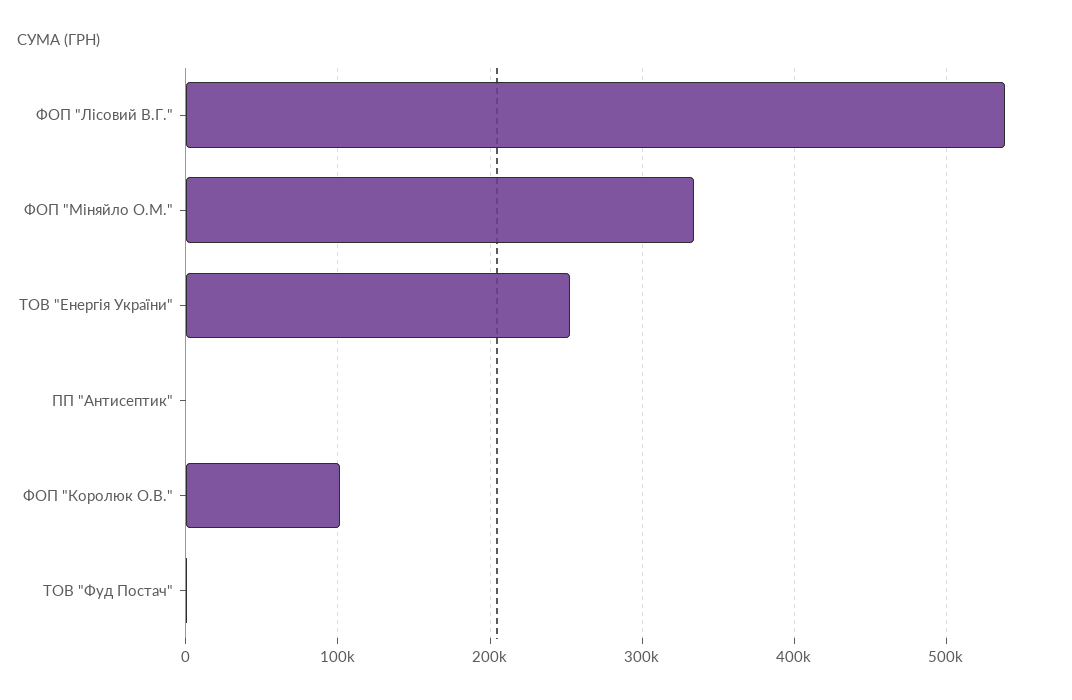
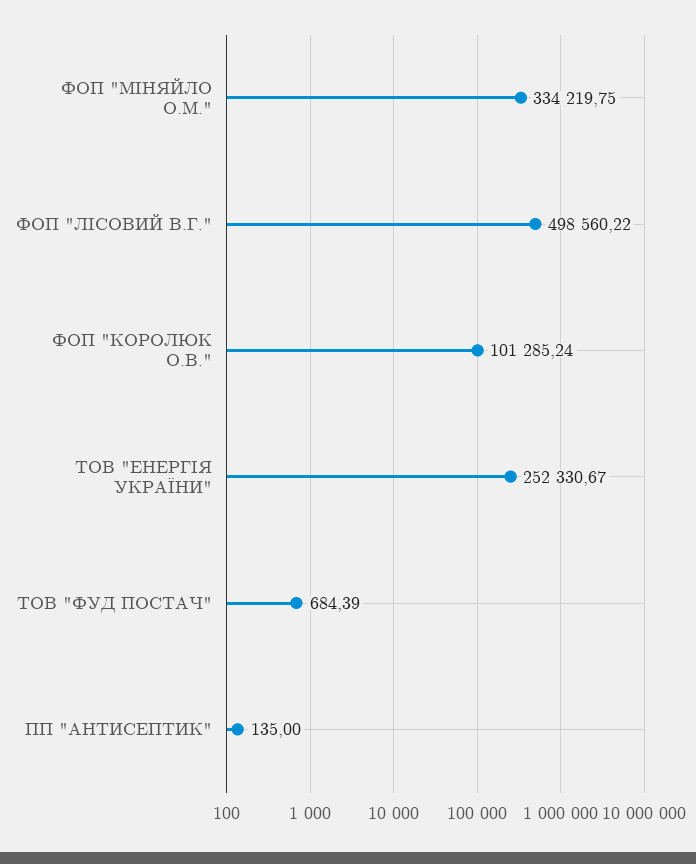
ФОП "Лісовий В.Г.": 540000 -> 498560.22

